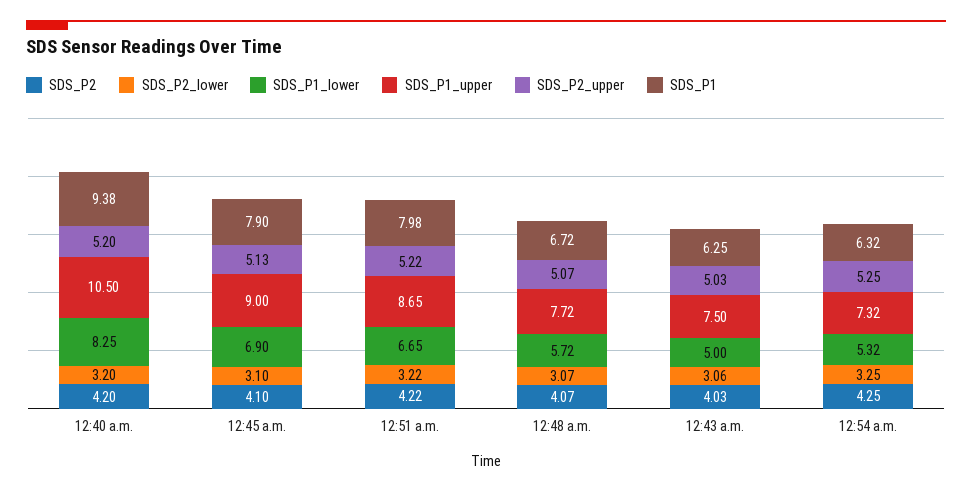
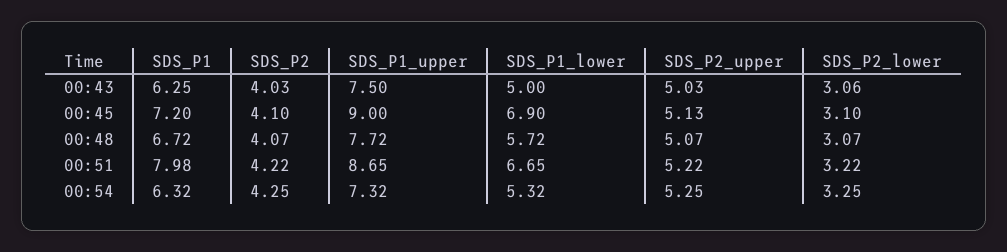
SDS_P2, 12:40 a.m.: 4.2 -> none
SDS_P2_lower, 12:40 a.m.: 3.2 -> none
SDS_P1_lower, 12:40 a.m.: 8.25 -> none
SDS_P1_upper, 12:40 a.m.: 10.5 -> none
SDS_P2_upper, 12:40 a.m.: 5.2 -> none
SDS_P1, 12:40 a.m.: 9.38 -> none
SDS_P1, 12:45 a.m.: 7.9 -> 7.2

